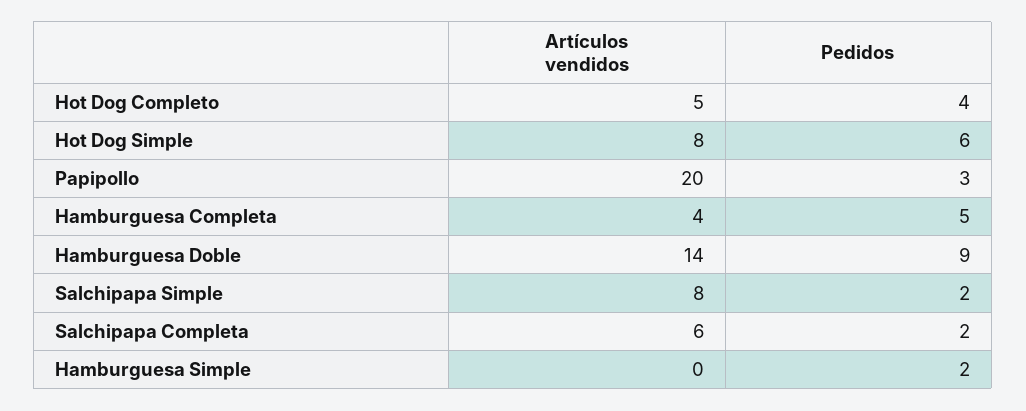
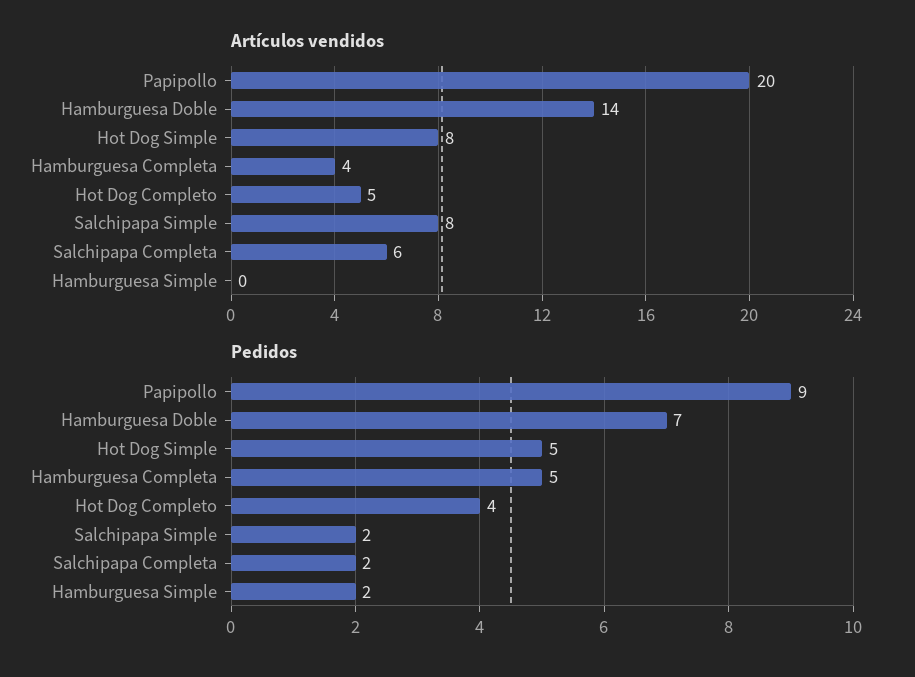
Pedidos, Hot Dog Simple: 6 -> 5
Pedidos, Papipollo: 3 -> 9
Pedidos, Hamburguesa Doble: 9 -> 7

